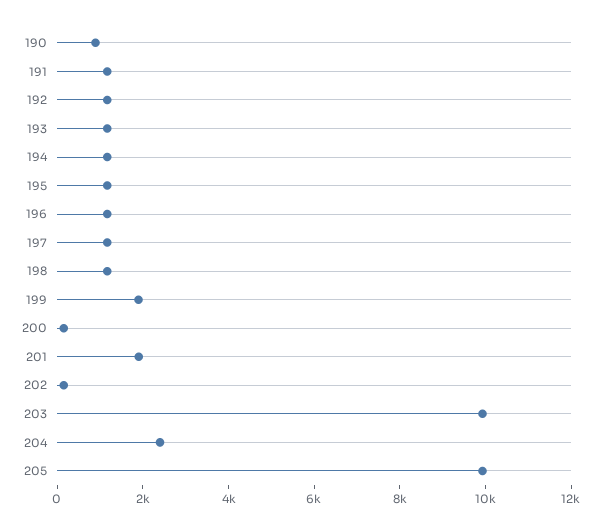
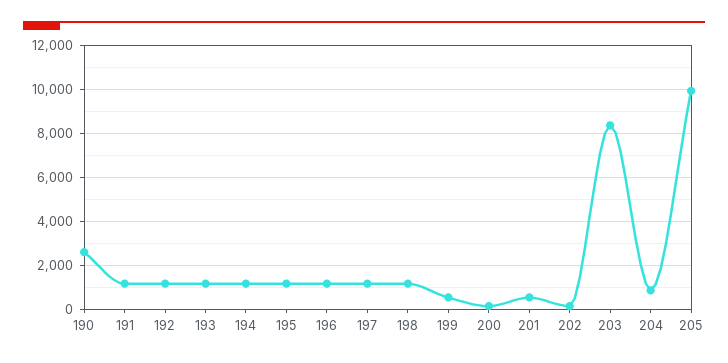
190: 1000 -> 2500
199: 2000 -> 500
201: 2000 -> 500
203: 10000 -> 8500
204: 2500 -> 1000

